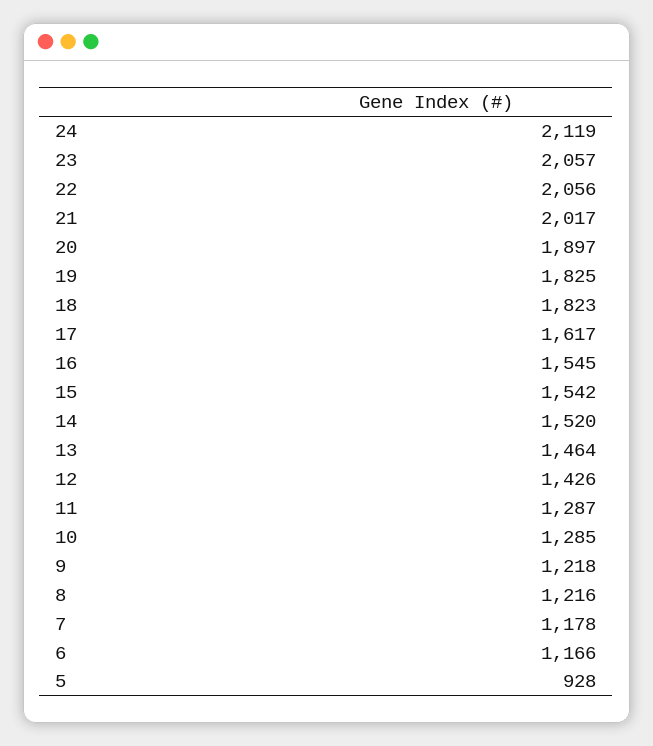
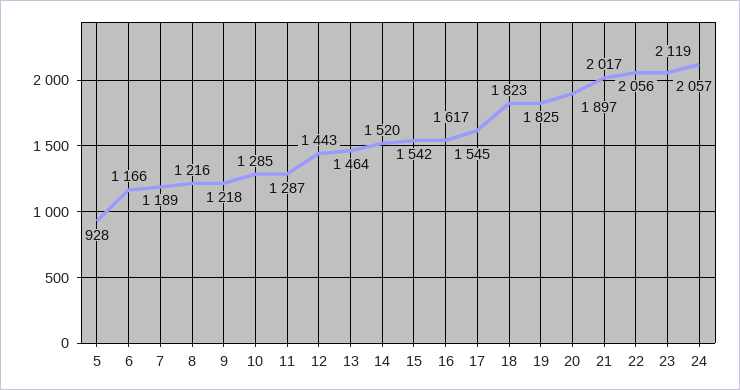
12: 1426 -> 1443
7: 1178 -> 1189

